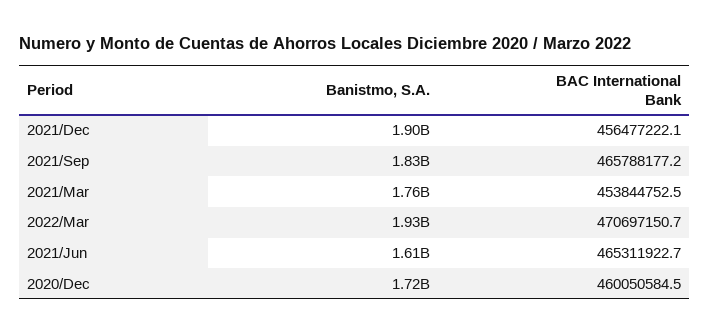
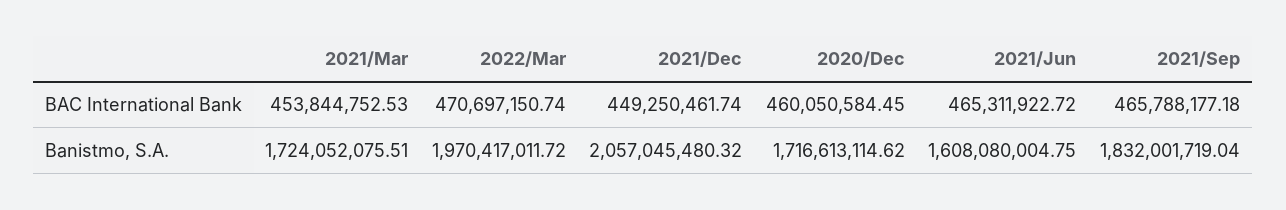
Banistmo, S.A., 2021/Dec: 1900000000 -> 2057045480.32
BAC International Bank, 2021/Dec: 456477222.1 -> 449250461.74
Banistmo, S.A., 2021/Mar: 1760000000 -> 1724052075.51
Banistmo, S.A., 2022/Mar: 1930000000 -> 1970417011.72

